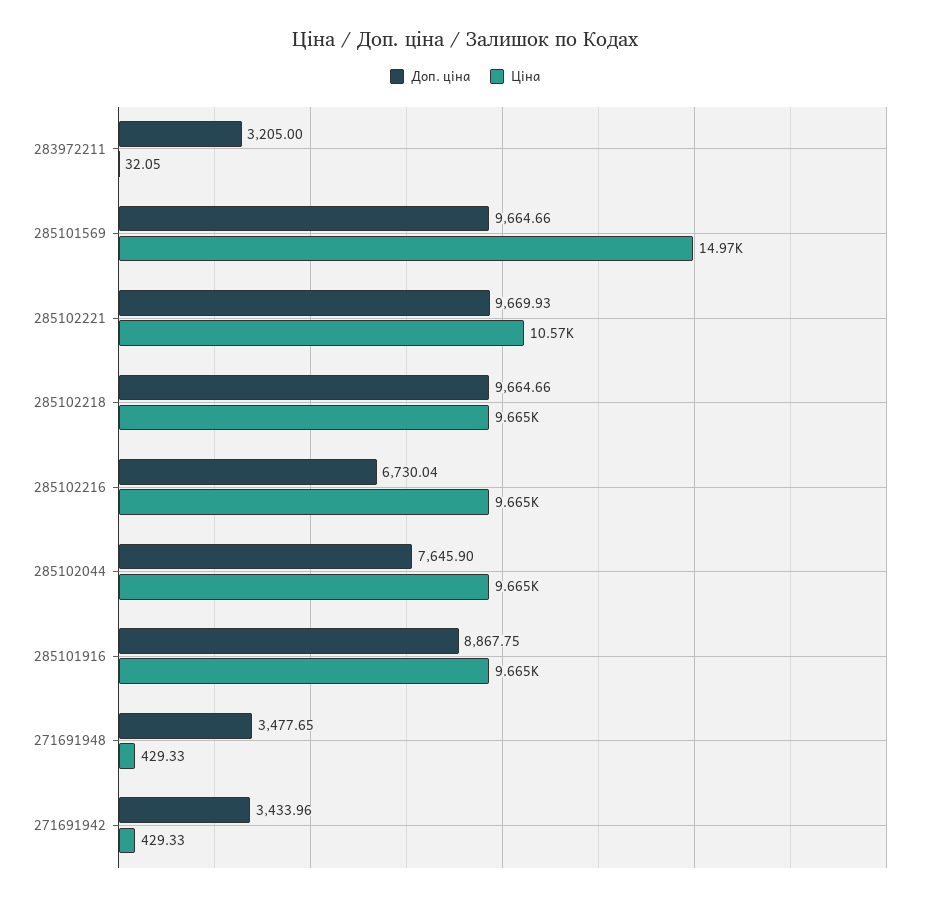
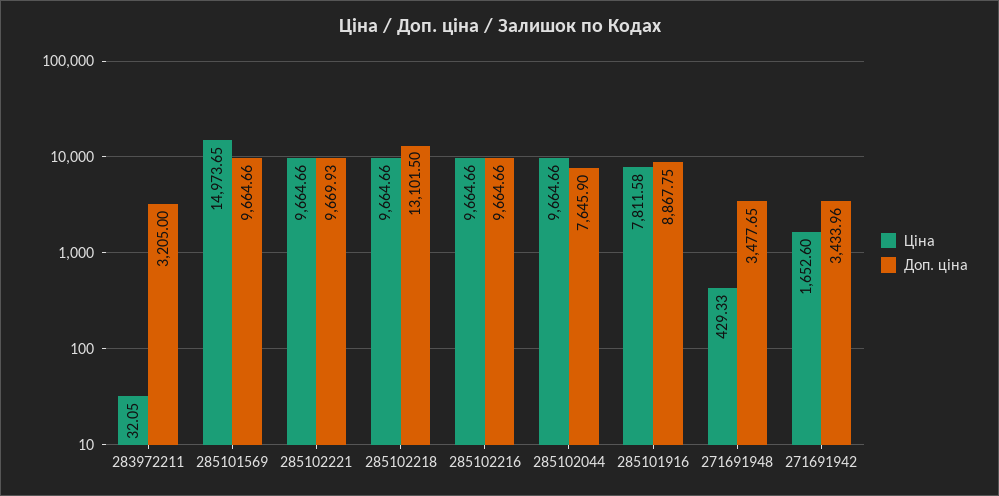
Ціна, 285102221: 10570 -> 9664.66
Доп. ціна, 285102218: 9664.66 -> 13101.5
Доп. ціна, 285102216: 6730.04 -> 9664.66
Ціна, 285101916: 9665 -> 7811.58
Ціна, 271691942: 429.33 -> 1652.6

